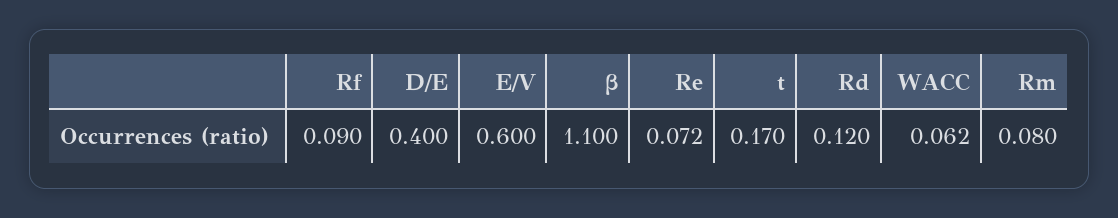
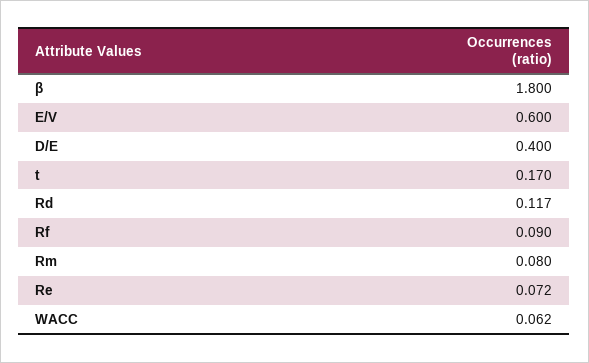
β: 1.1 -> 1.8
Rd: 0.12 -> 0.117

